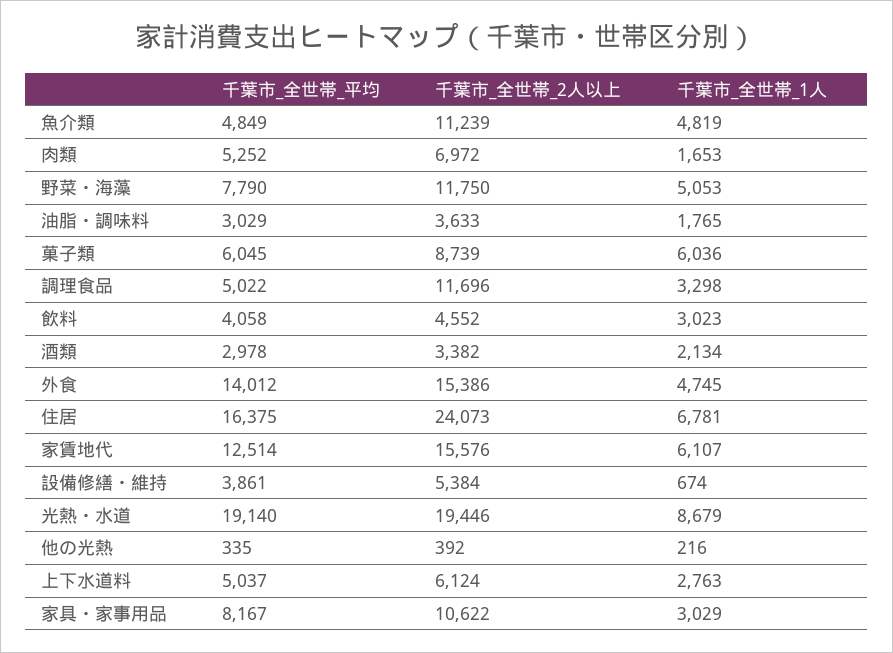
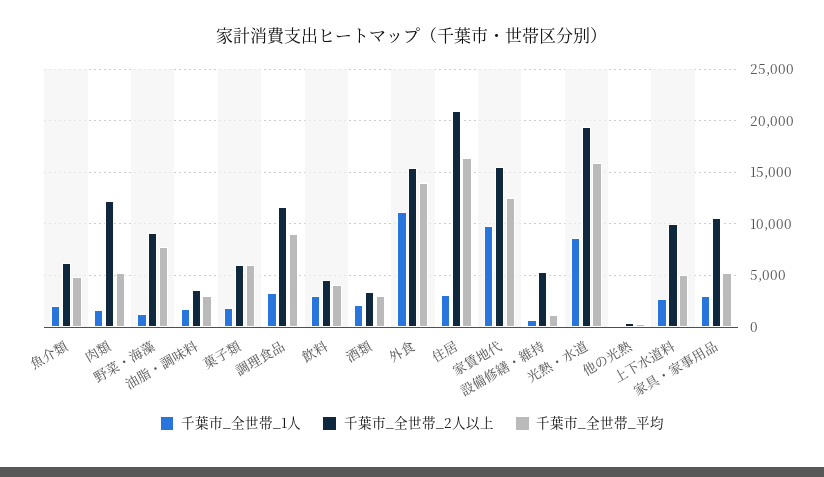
千葉市_全世帯_2人以上, 魚介類: 11239 -> 6000
千葉市_全世帯_1人, 魚介類: 4819 -> 2000
千葉市_全世帯_2人以上, 肉類: 6972 -> 12000
千葉市_全世帯_2人以上, 野菜・海藻: 11750 -> 9000
千葉市_全世帯_1人, 野菜・海藻: 5053 -> 1000
千葉市_全世帯_2人以上, 菓子類: 8739 -> 6000
千葉市_全世帯_1人, 菓子類: 6036 -> 2000
千葉市_全世帯_平均, 調理食品: 5022 -> 9000
千葉市_全世帯_1人, 外食: 4745 -> 11000
千葉市_全世帯_2人以上, 住居: 24073 -> 21000
千葉市_全世帯_1人, 住居: 6781 -> 3000
千葉市_全世帯_1人, 家賃地代: 6107 -> 10000
千葉市_全世帯_平均, 設備修繕・維持: 3861 -> 1000
千葉市_全世帯_平均, 光熱・水道: 19140 -> 16000
千葉市_全世帯_2人以上, 上下水道料: 6124 -> 10000
千葉市_全世帯_平均, 家具・家事用品: 8167 -> 5000

